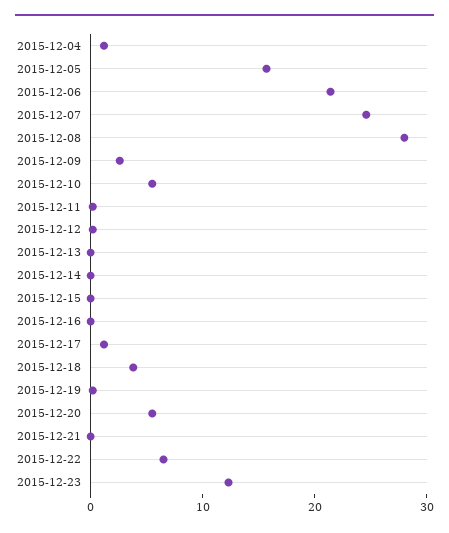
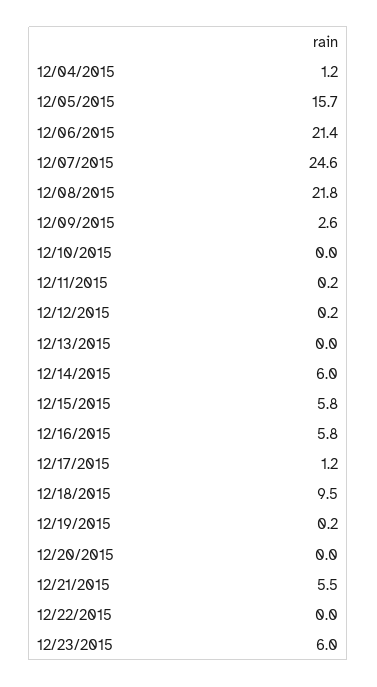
2015-12-08: 28 -> 21.8
2015-12-10: 6 -> 0
2015-12-14: 0 -> 6
2015-12-15: 0 -> 5.8
2015-12-16: 0 -> 5.8
2015-12-18: 4 -> 9.5
2015-12-20: 6 -> 0
2015-12-21: 0 -> 5.5
2015-12-22: 6 -> 0
2015-12-23: 12 -> 6

